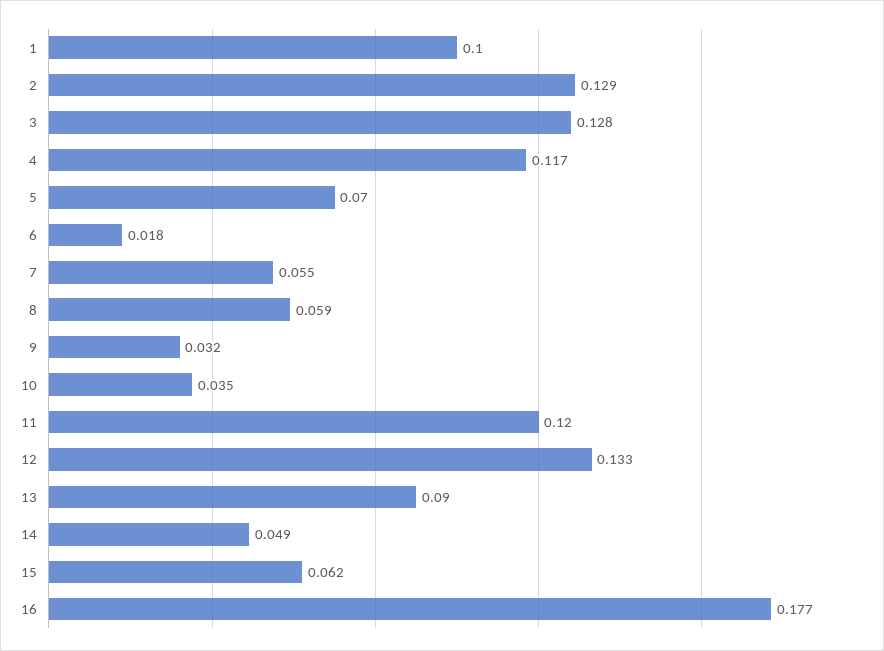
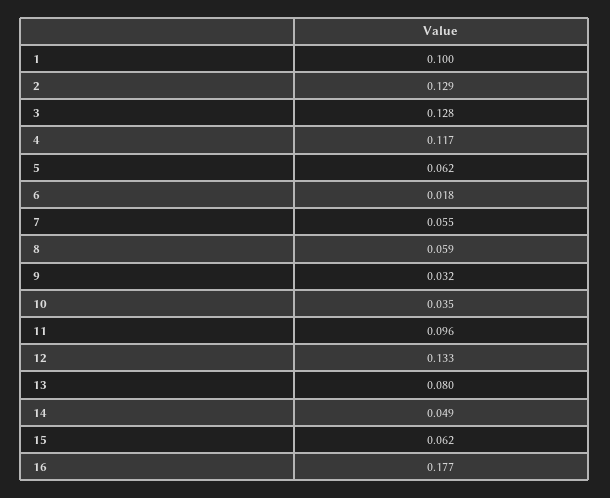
5: 0.07 -> 0.062
11: 0.12 -> 0.096
13: 0.09 -> 0.08

